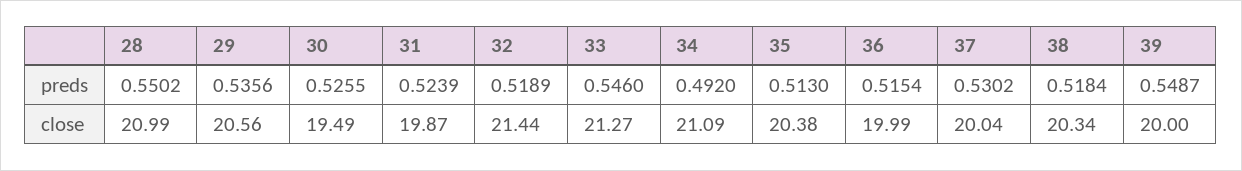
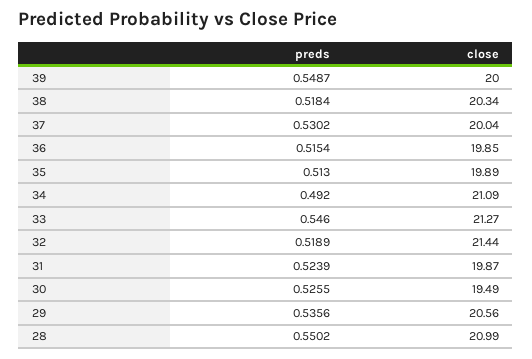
35, close: 20.38 -> 19.89
36, close: 19.99 -> 19.85

